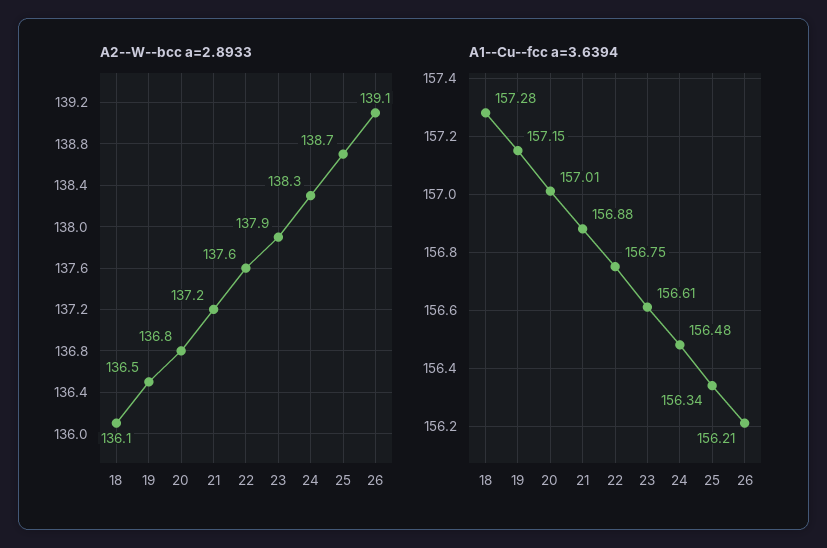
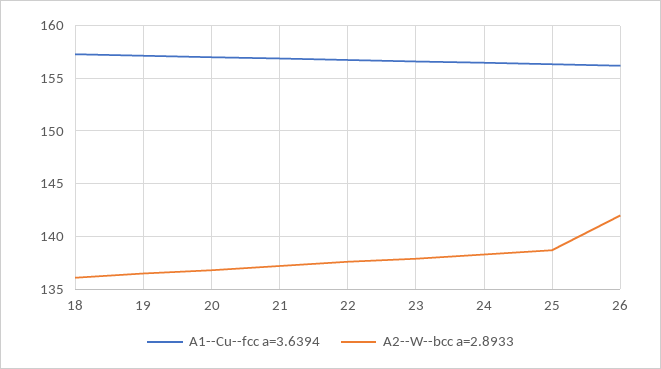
A2--W--bcc a=2.8933, 26: 139.1 -> 142

